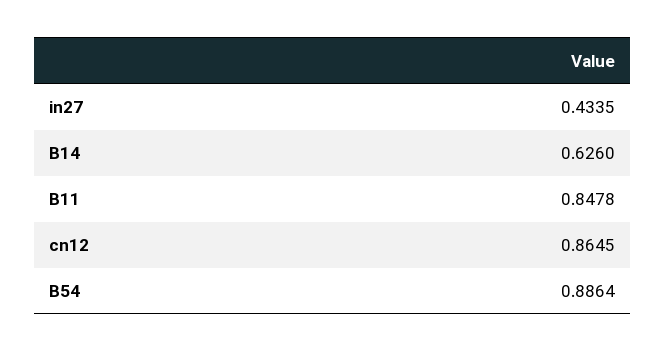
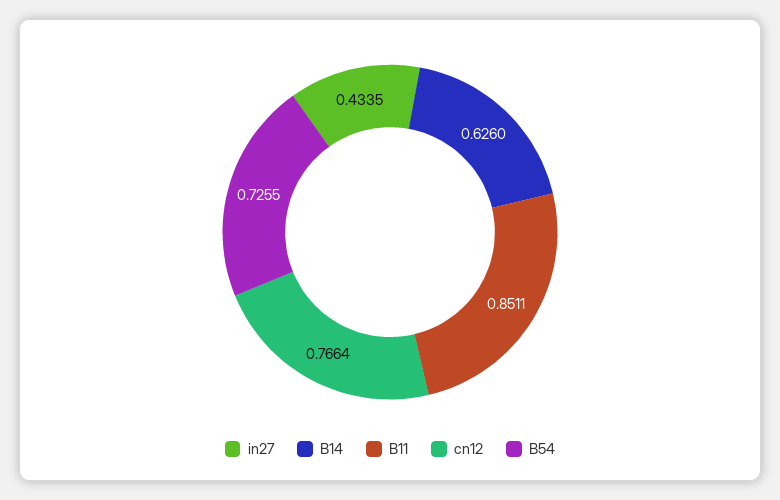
B11: 0.8478 -> 0.8511
cn12: 0.8645 -> 0.7664
B54: 0.8864 -> 0.7255

